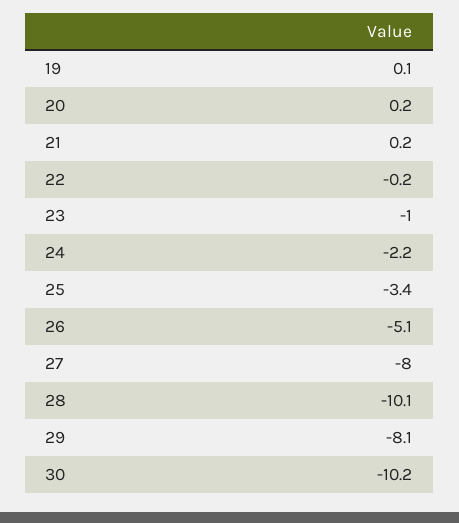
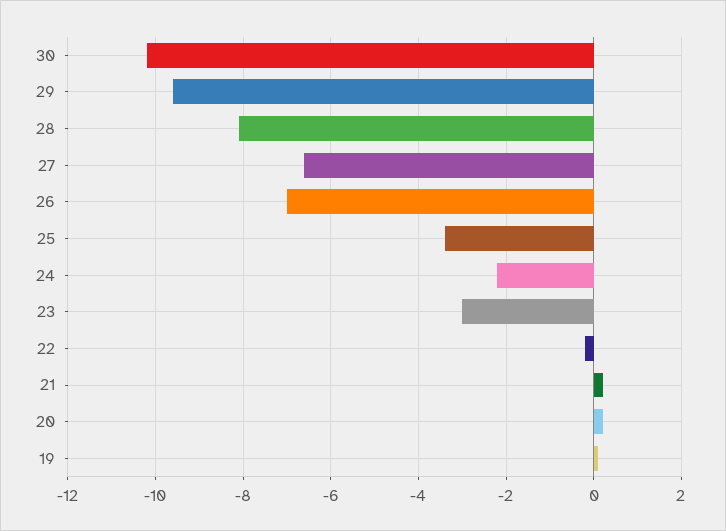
23: -1 -> -3
26: -5.1 -> -7
27: -8 -> -6.5
28: -10.1 -> -8
29: -8.1 -> -9.5

